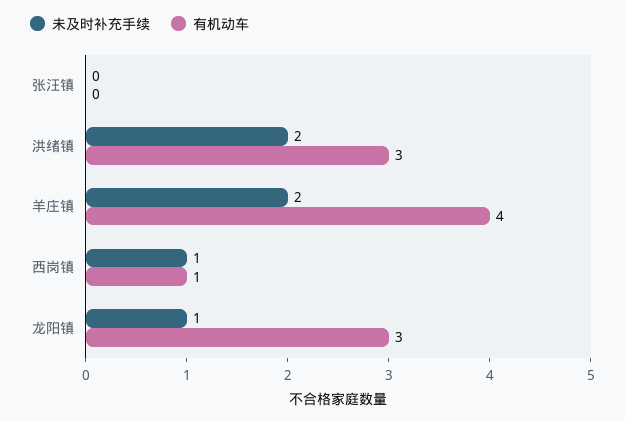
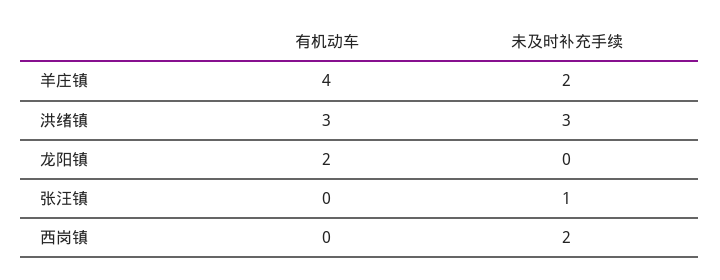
未及时补充手续, 张汪镇: 0 -> 1
未及时补充手续, 洪绪镇: 2 -> 3
未及时补充手续, 西岗镇: 1 -> 2
有机动车, 西岗镇: 1 -> 0
未及时补充手续, 龙阳镇: 1 -> 0
有机动车, 龙阳镇: 3 -> 2

